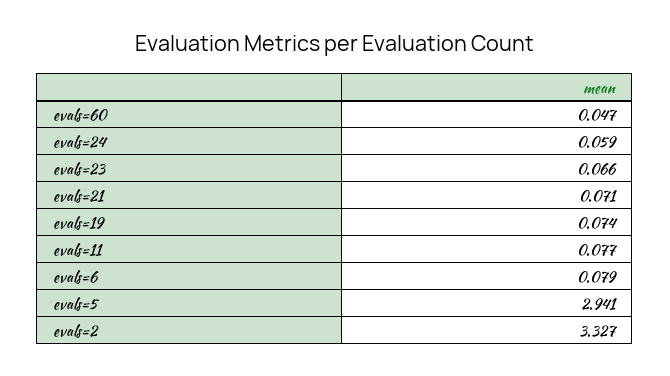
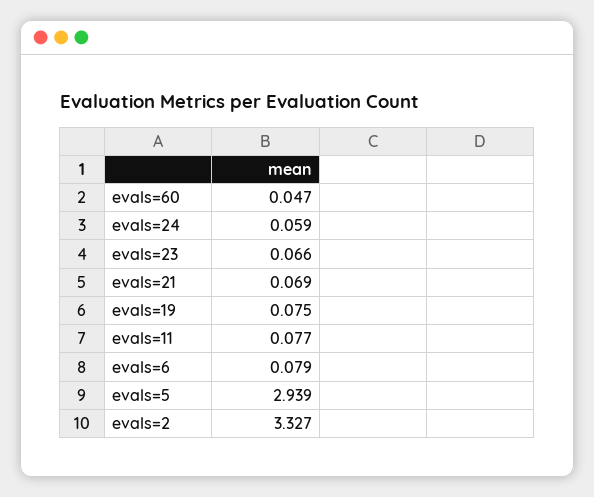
evals=21: 0.071 -> 0.069
evals=19: 0.074 -> 0.075
evals=5: 2.941 -> 2.939

